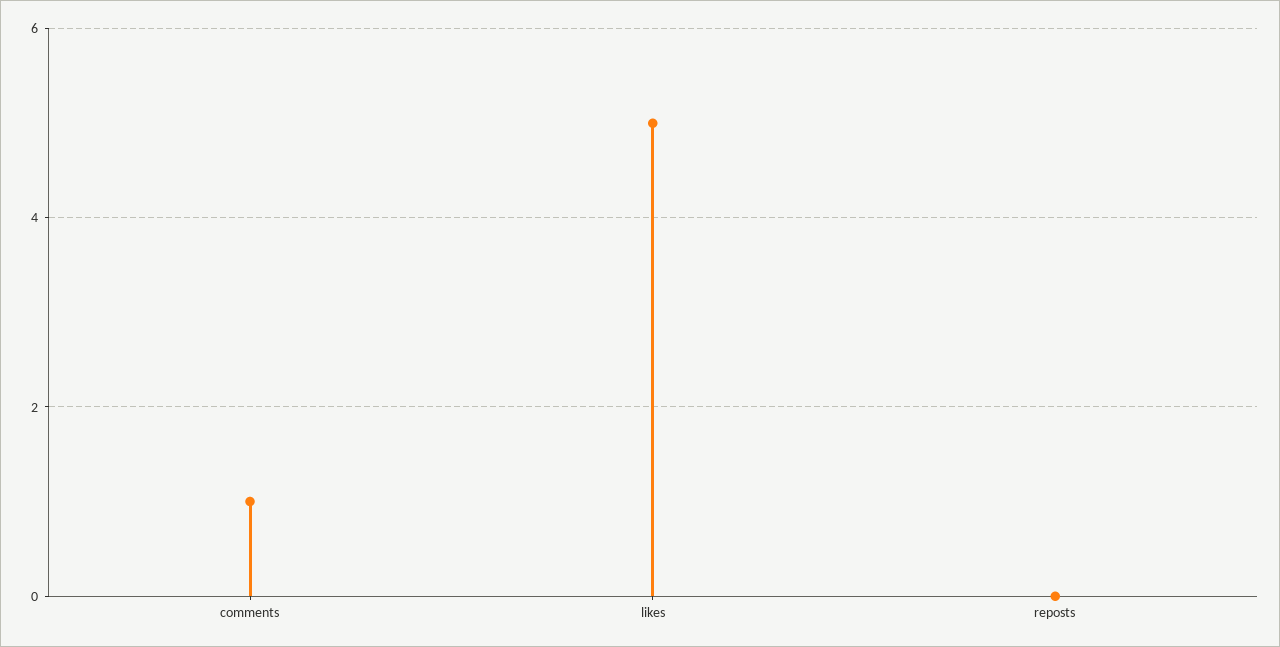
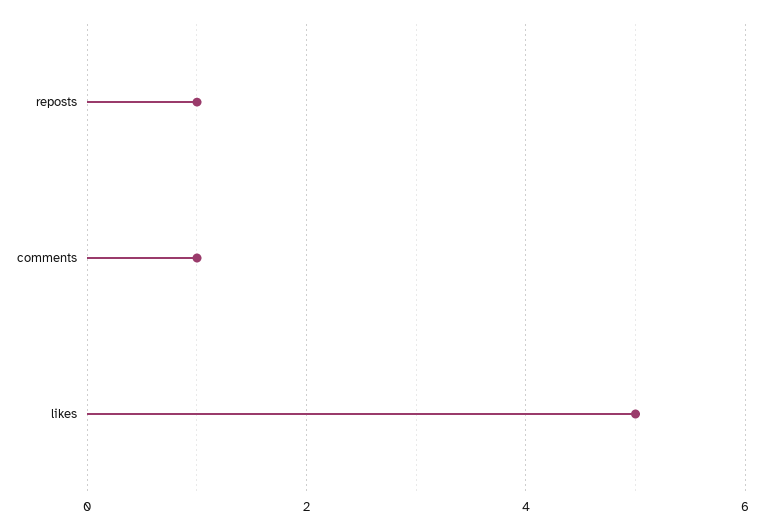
reposts: 0 -> 1

